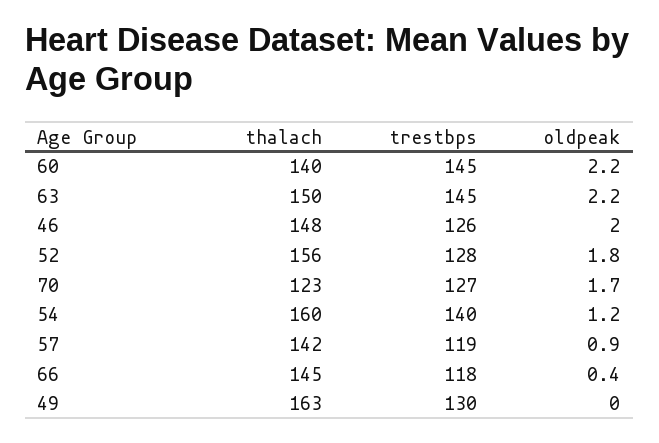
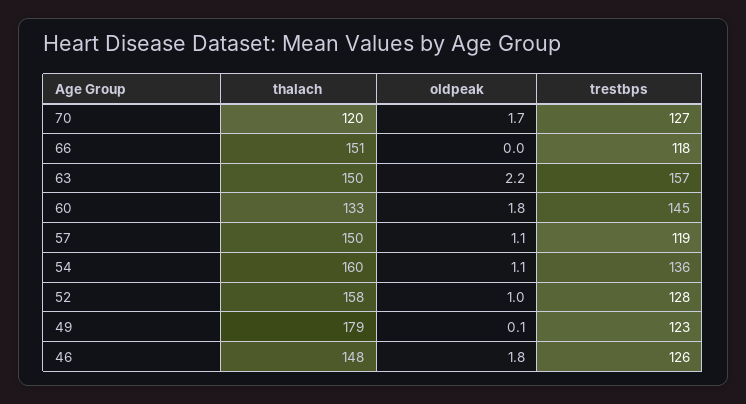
thalach, 60: 140 -> 133
oldpeak, 60: 2.2 -> 1.8
trestbps, 63: 145 -> 157
oldpeak, 46: 2 -> 1.8
thalach, 52: 156 -> 158
oldpeak, 52: 1.8 -> 1
thalach, 70: 123 -> 120
trestbps, 54: 140 -> 136
oldpeak, 54: 1.2 -> 1.1
thalach, 57: 142 -> 150
oldpeak, 57: 0.9 -> 1.1
thalach, 66: 145 -> 151
oldpeak, 66: 0.4 -> 0
thalach, 49: 163 -> 179
trestbps, 49: 130 -> 123
oldpeak, 49: 0 -> 0.1

